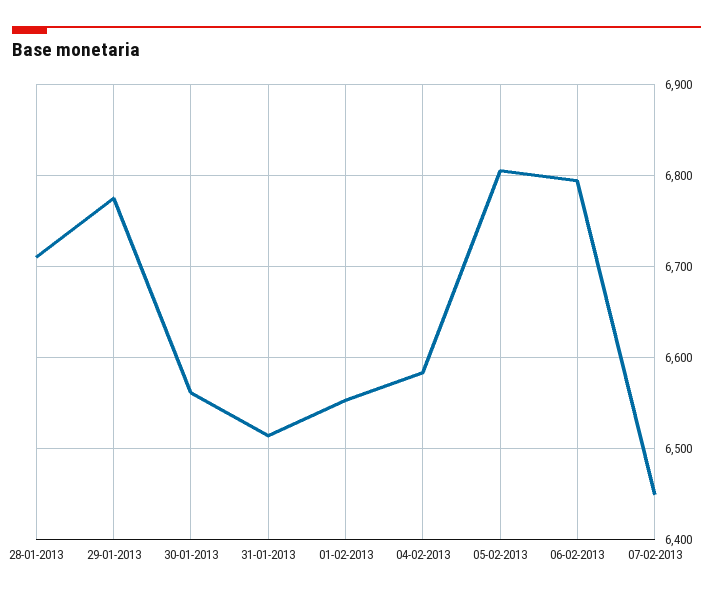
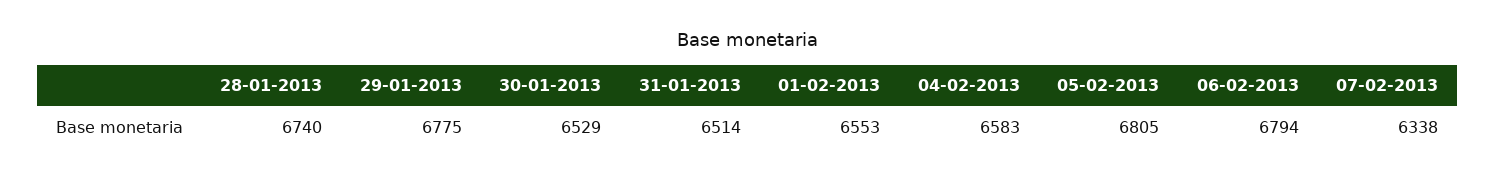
28-01-2013: 6710 -> 6740
30-01-2013: 6560 -> 6529
07-02-2013: 6450 -> 6338

